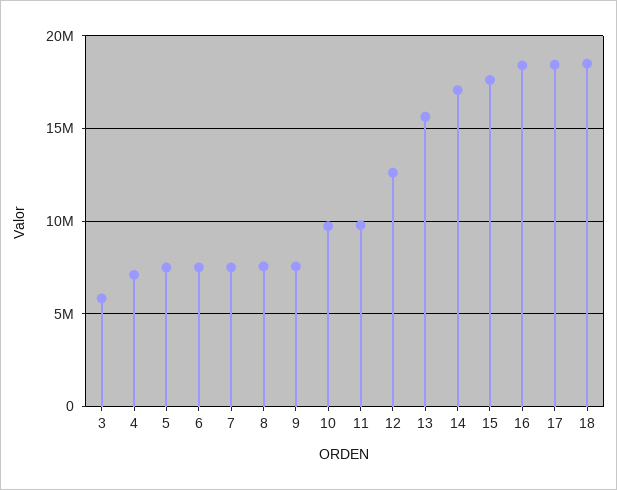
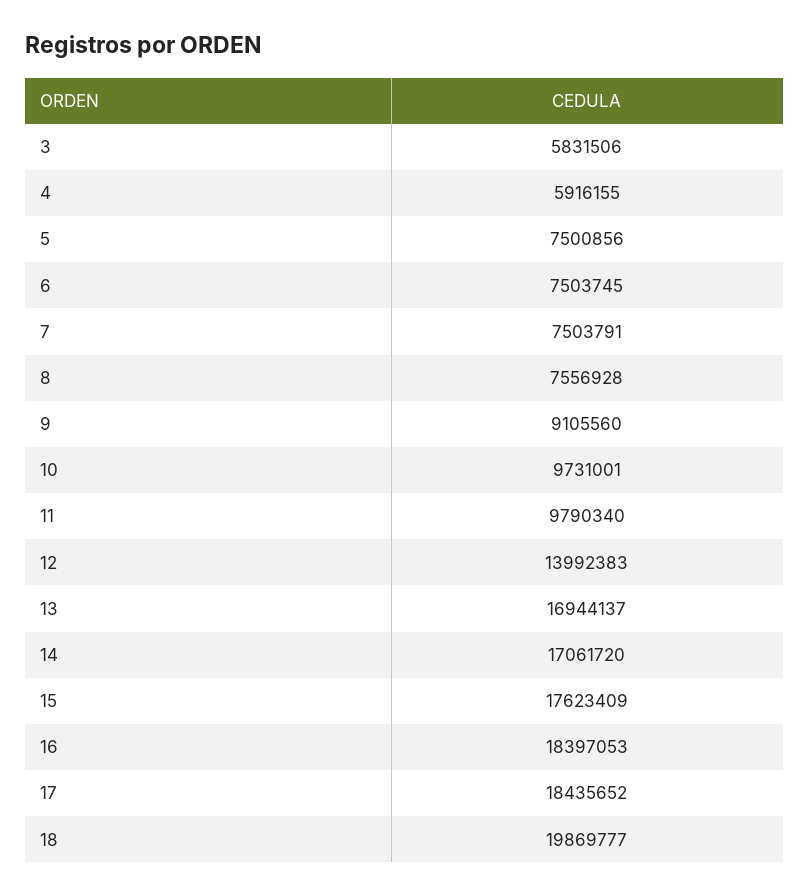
4: 7000000 -> 5916155
9: 7500000 -> 9105560
12: 12500000 -> 13992383
13: 15500000 -> 16944137
18: 18500000 -> 19869777

